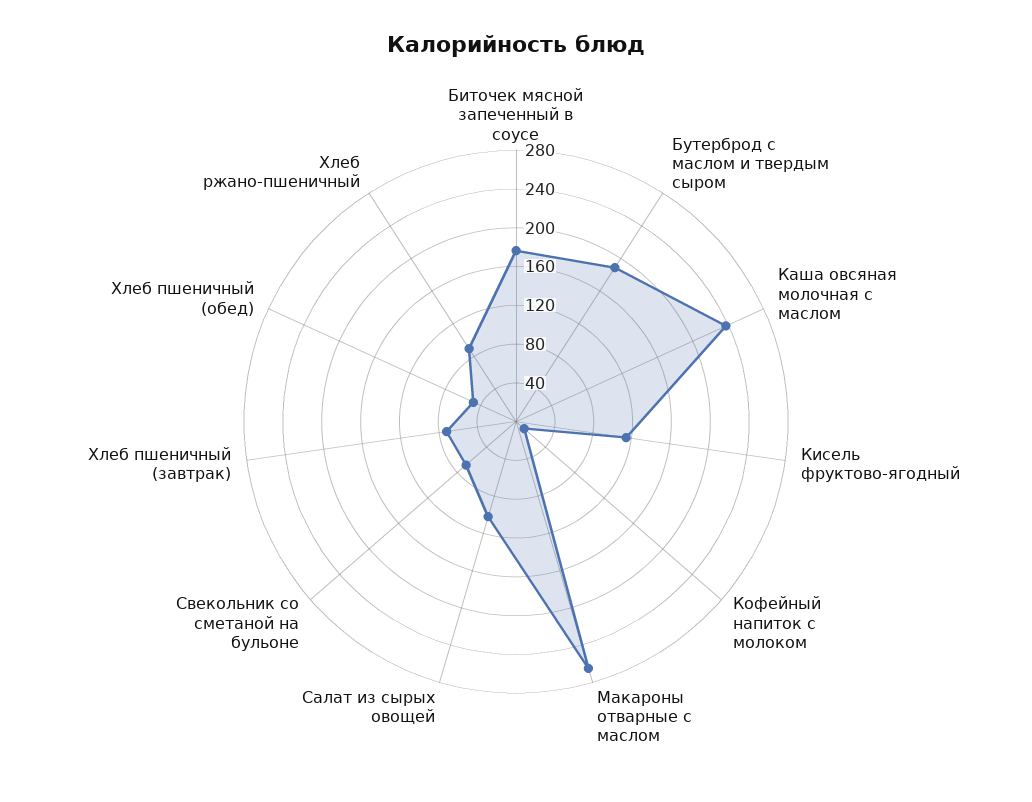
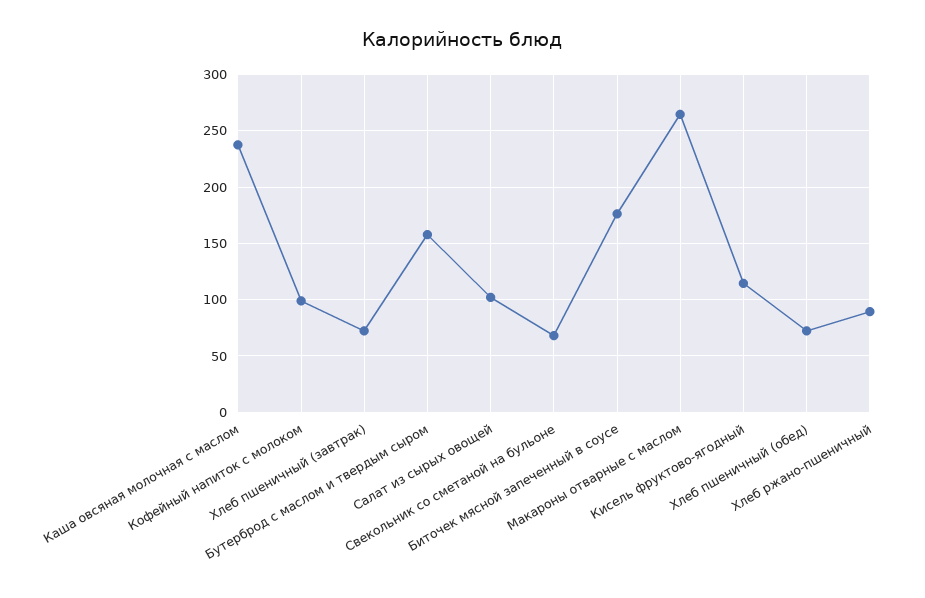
Бутерброд с маслом и твердым сыром: 190 -> 160
Кофейный напиток с молоком: 10 -> 100
Хлеб пшеничный (обед): 50 -> 70

